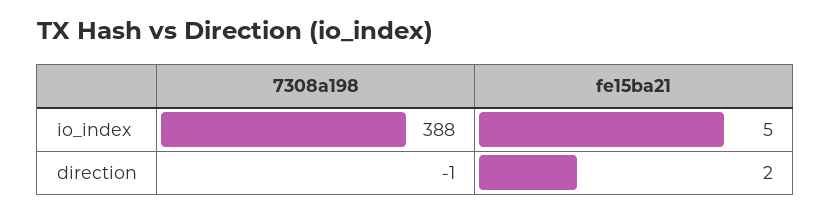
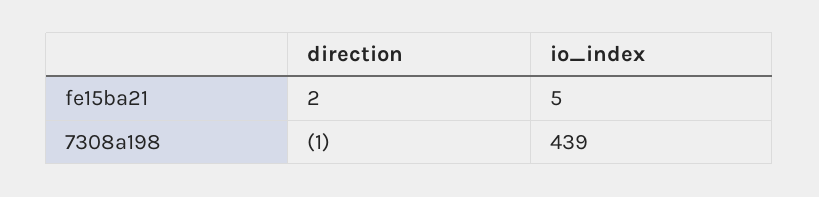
7308a198, io_index: 388 -> 439

